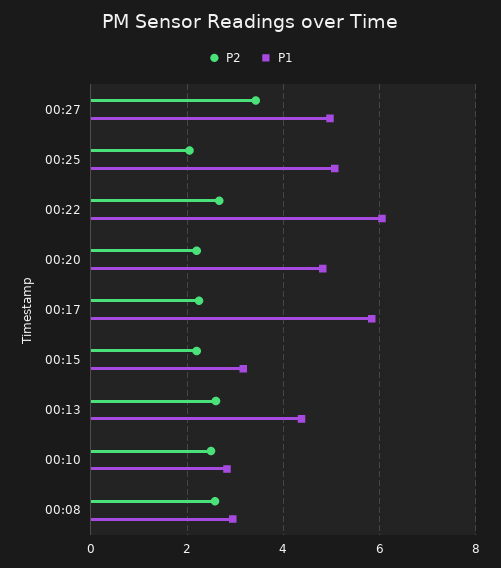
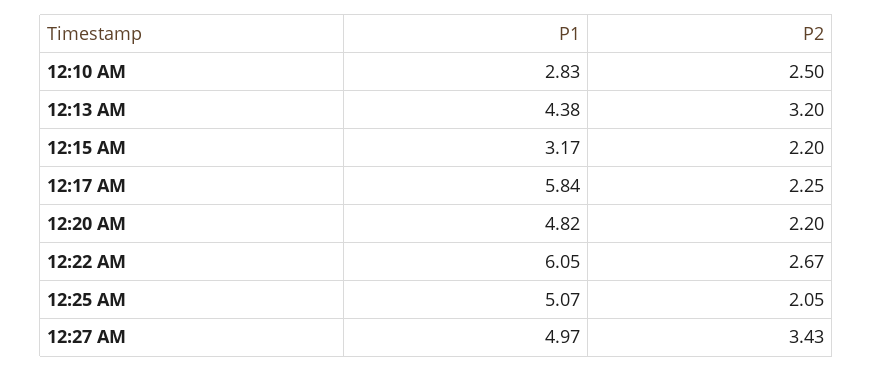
P2, 00:13: 2.6 -> 3.2
P2, 00:08: 2.6 -> none
P1, 00:08: 3 -> none

